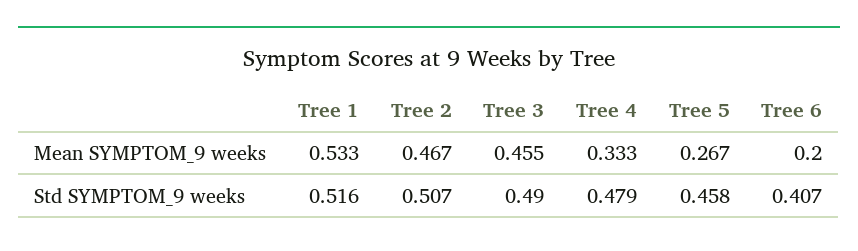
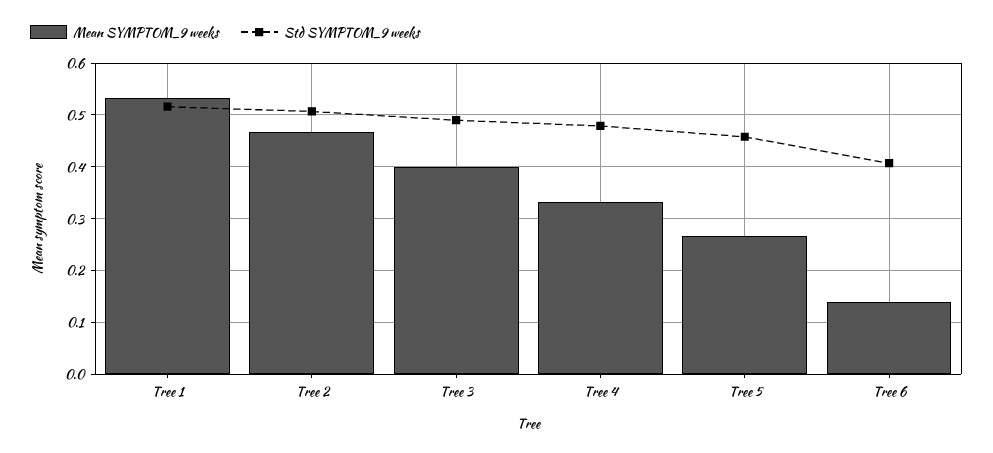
Mean SYMPTOM_9 weeks, Tree 3: 0.455 -> 0.4
Mean SYMPTOM_9 weeks, Tree 6: 0.2 -> 0.14

